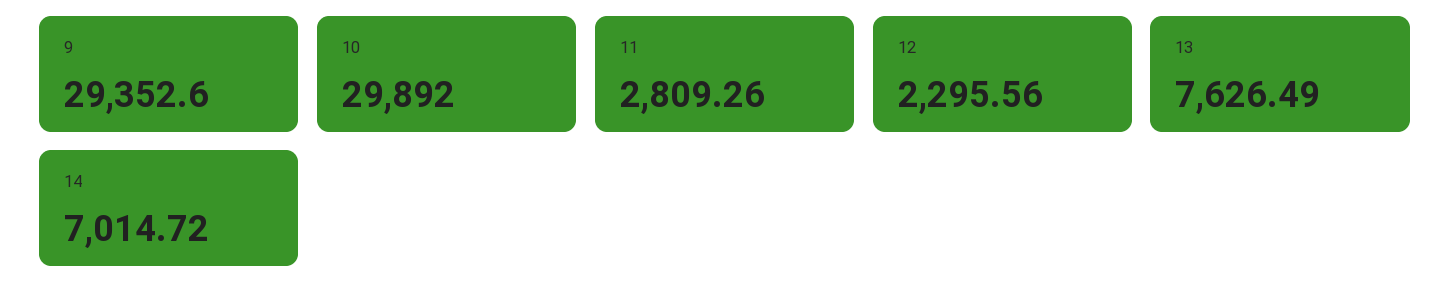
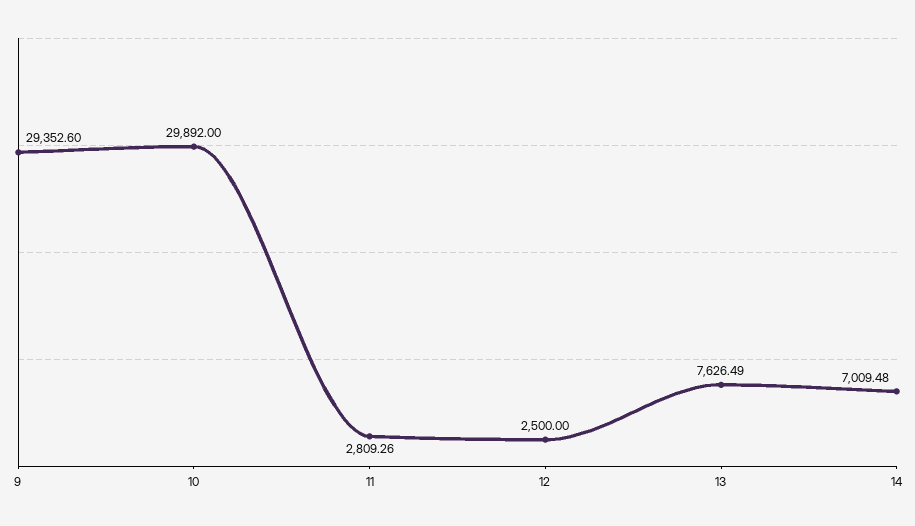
12: 2295.56 -> 2500
14: 7014.72 -> 7009.48

